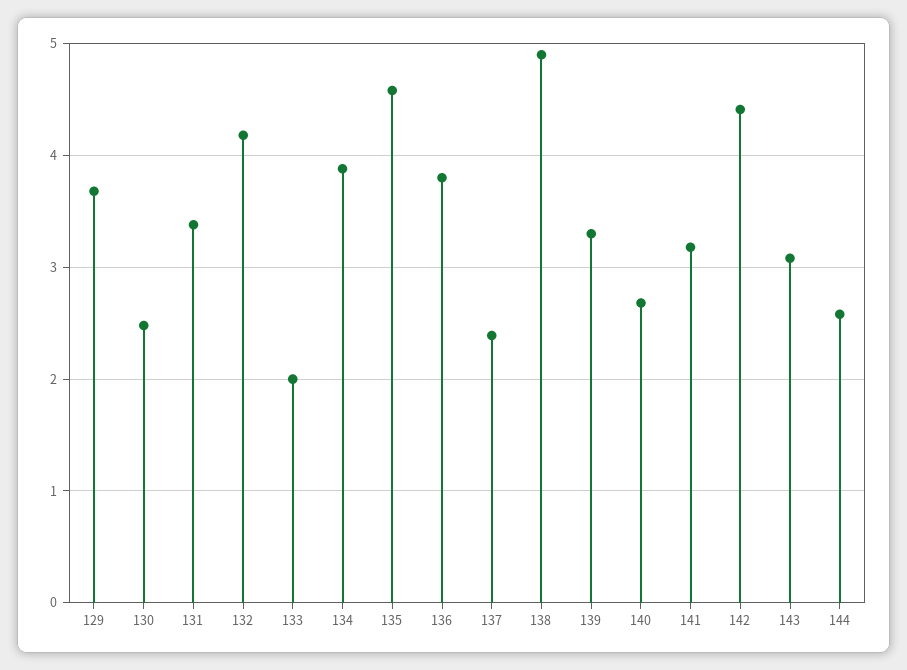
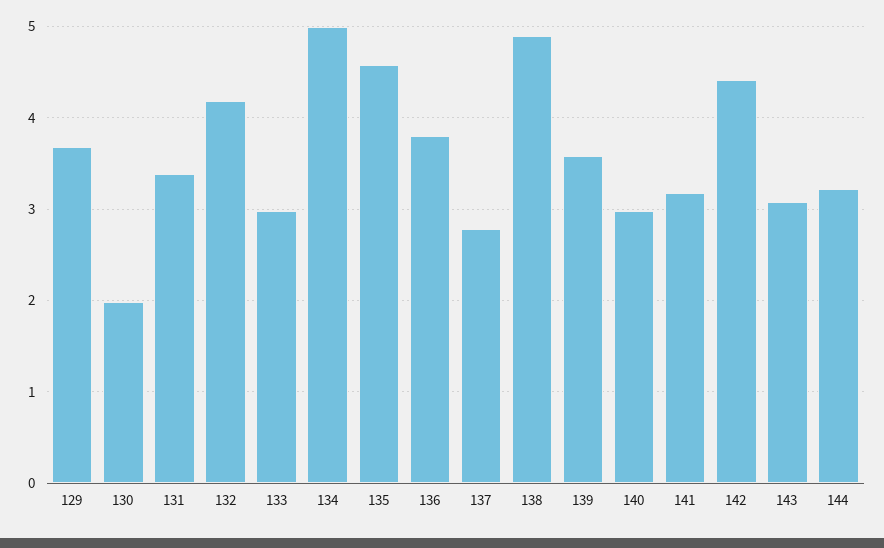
130: 2.5 -> 2
133: 2 -> 3
134: 3.9 -> 5
137: 2.4 -> 2.8
139: 3.3 -> 3.6
140: 2.7 -> 3
144: 2.6 -> 3.2

